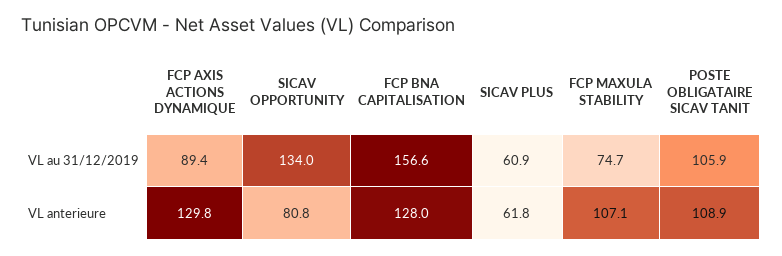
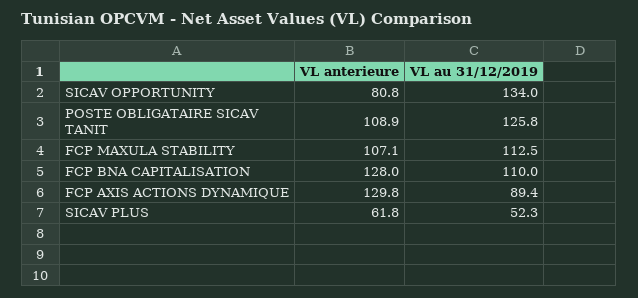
FCP BNA CAPITALISATION, VL au 31/12/2019: 156.6 -> 110
SICAV PLUS, VL au 31/12/2019: 60.9 -> 52.3
FCP MAXULA STABILITY, VL au 31/12/2019: 74.7 -> 112.5
POSTE OBLIGATAIRE SICAV TANIT, VL au 31/12/2019: 105.9 -> 125.8

